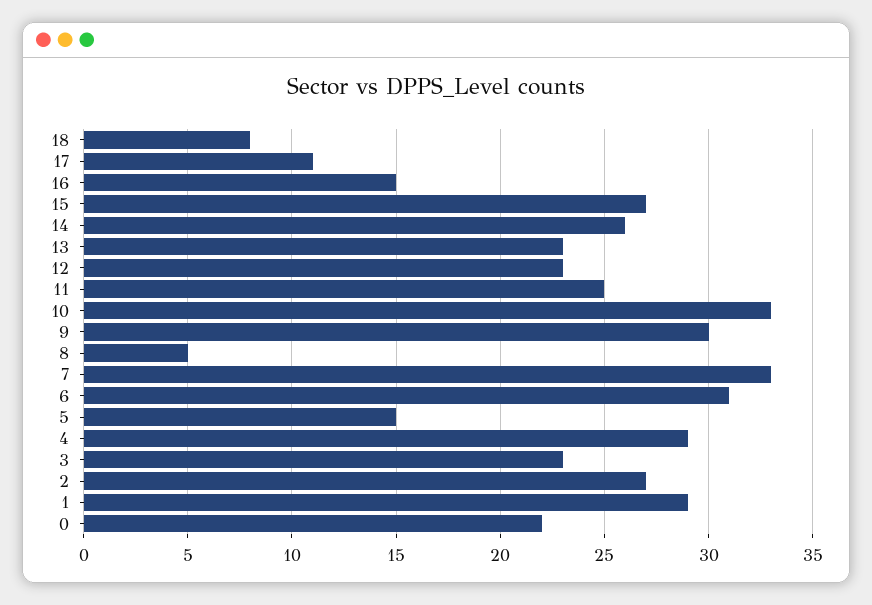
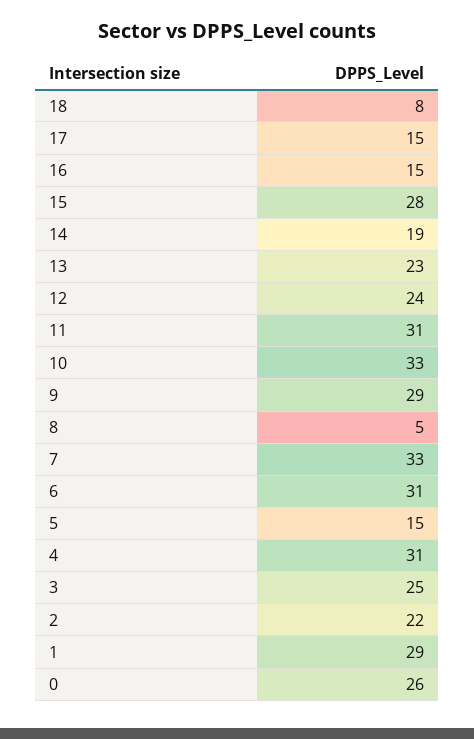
17: 11 -> 15
15: 27 -> 28
14: 26 -> 19
12: 23 -> 24
11: 25 -> 31
9: 30 -> 29
4: 29 -> 31
3: 23 -> 25
2: 27 -> 22
0: 22 -> 26

